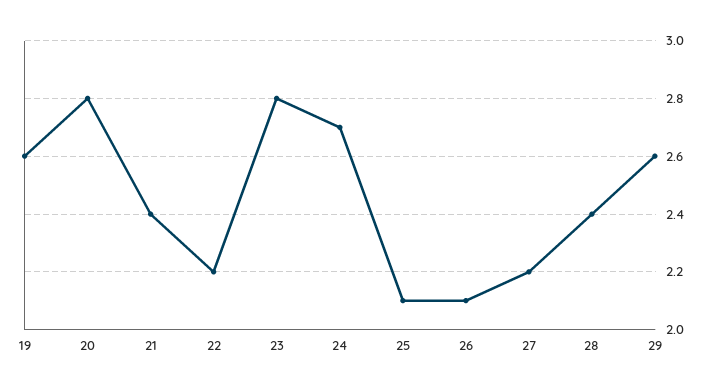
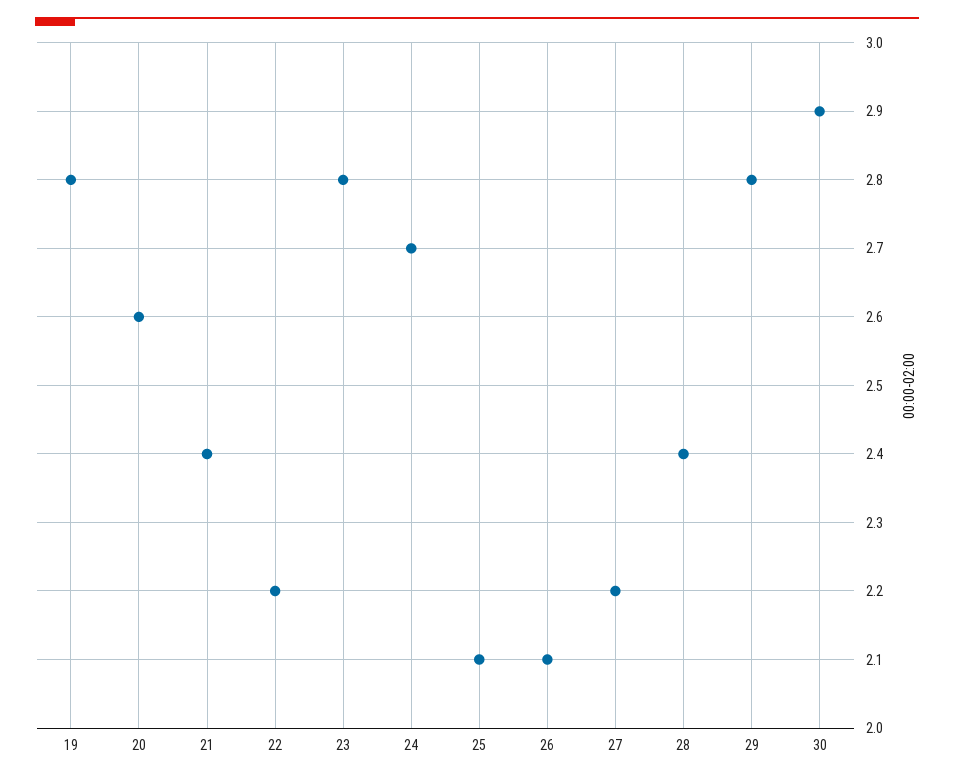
19: 2.6 -> 2.8
20: 2.8 -> 2.6
29: 2.6 -> 2.8
30: none -> 2.9

